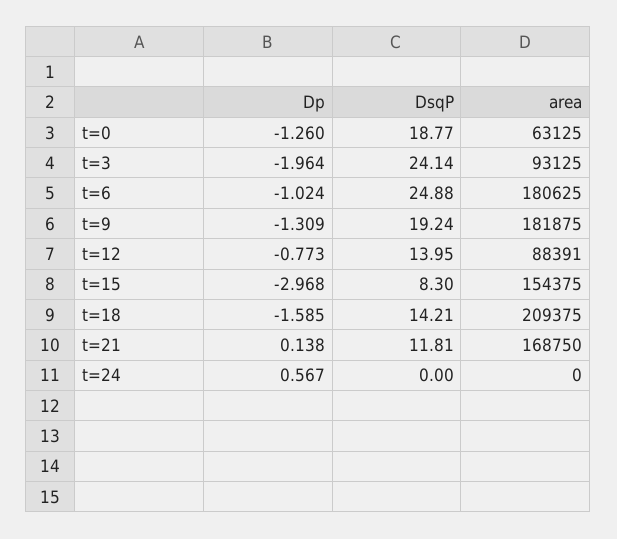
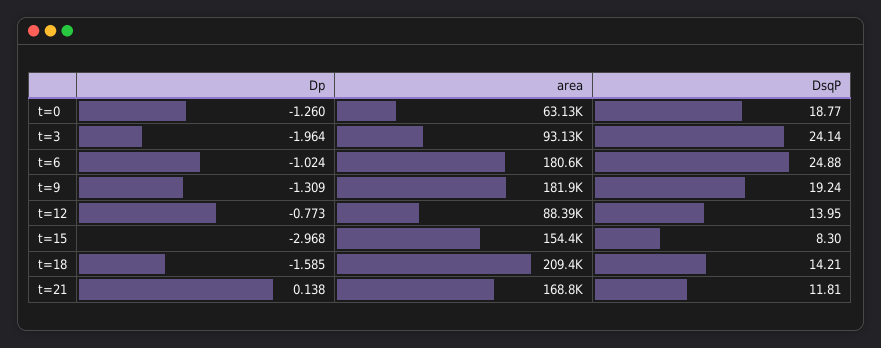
Dp, t=24: 0.567 -> none
DsqP, t=24: 0 -> none
area, t=24: 0 -> none

